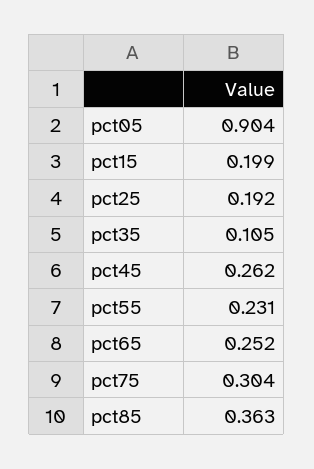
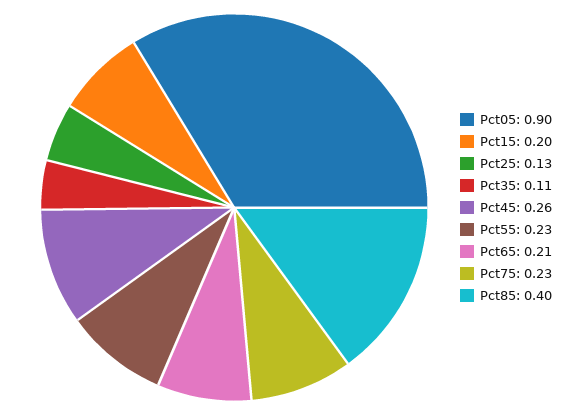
pct25: 0.192 -> 0.13
pct65: 0.252 -> 0.21
pct75: 0.304 -> 0.23
pct85: 0.363 -> 0.4

